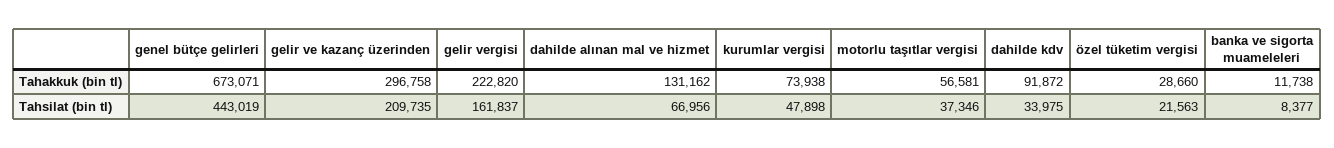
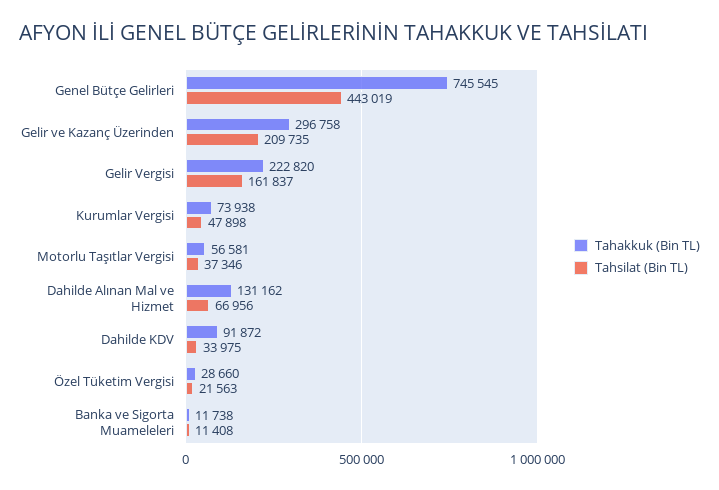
Tahakkuk (bin tl), genel bütçe gelirleri: 673071 -> 745545
Tahsilat (bin tl), banka ve sigorta muameleleri: 8377 -> 11408

